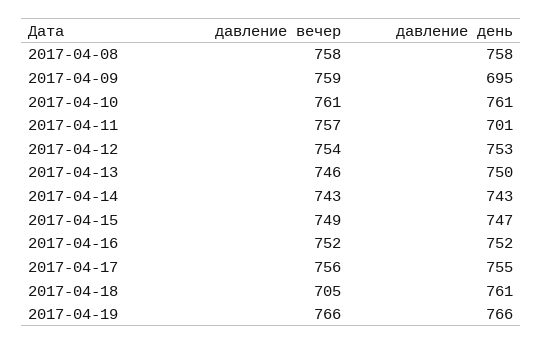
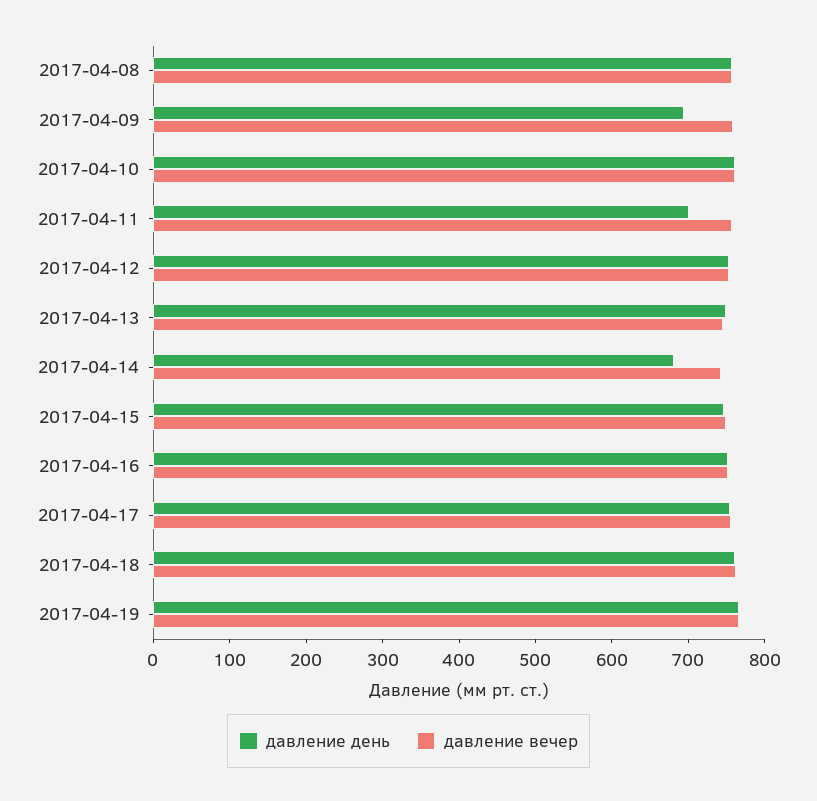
давление день, 2017-04-14: 743 -> 680
давление вечер, 2017-04-18: 705 -> 760

